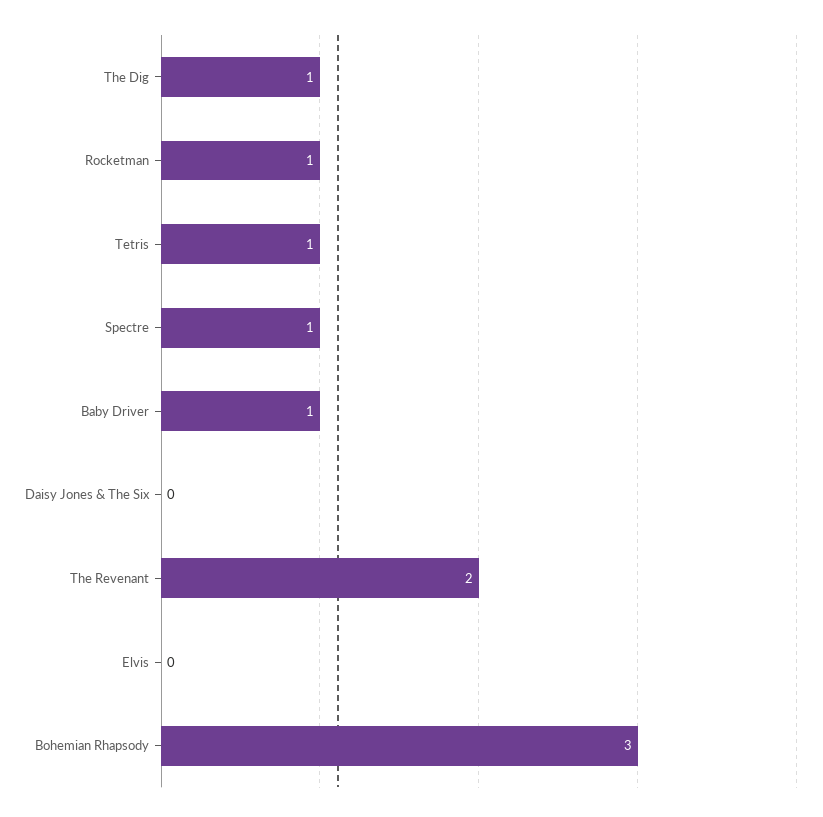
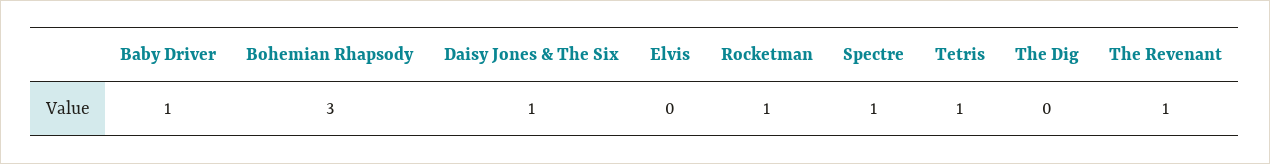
The Dig: 1 -> 0
Daisy Jones & The Six: 0 -> 1
The Revenant: 2 -> 1

